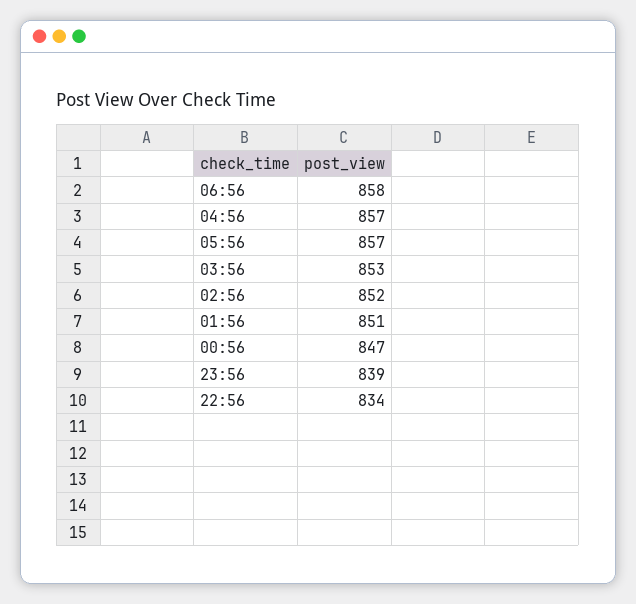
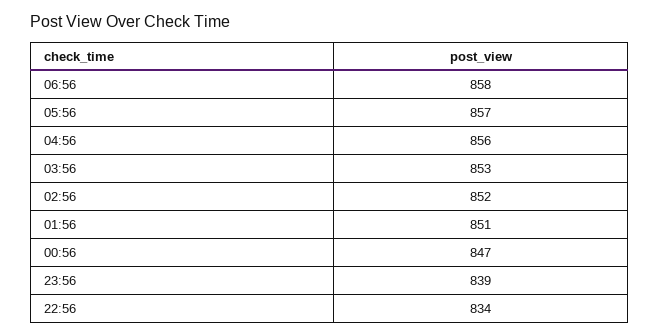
04:56: 857 -> 856

